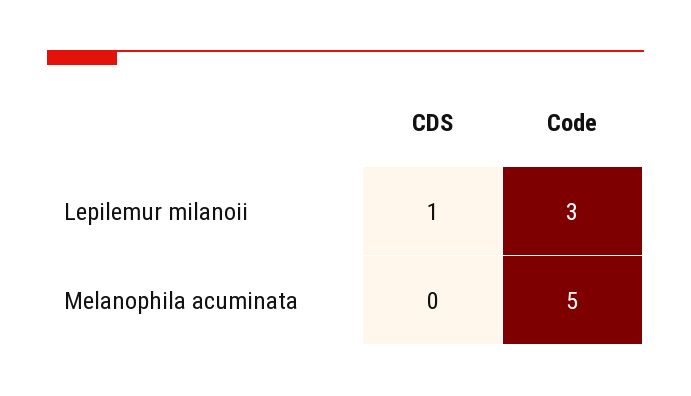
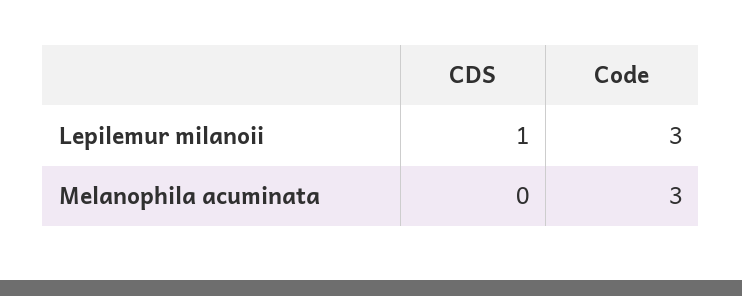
Code, Melanophila acuminata: 5 -> 3

